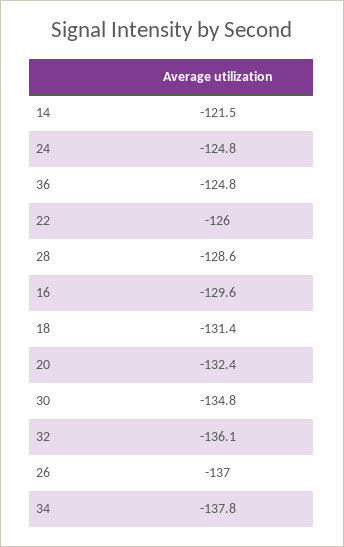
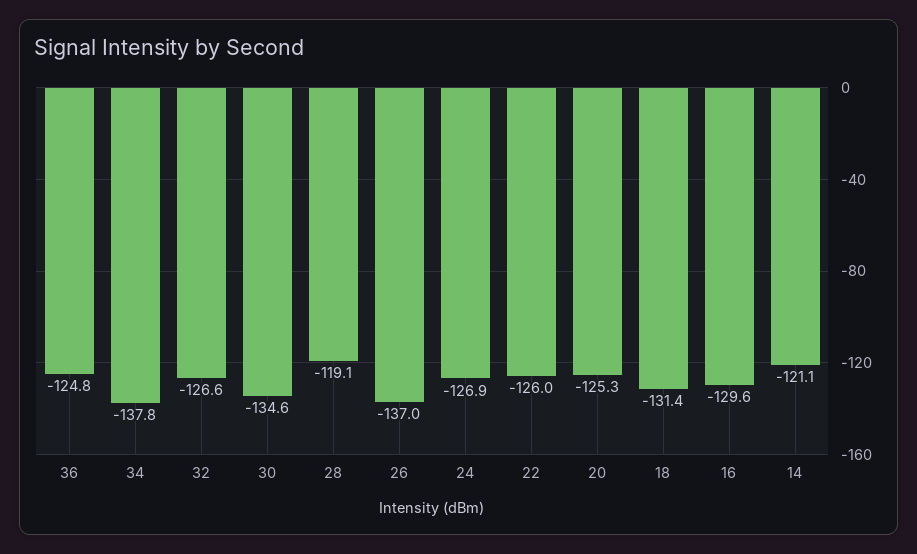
14: -121.5 -> -121.1
24: -124.8 -> -126.9
28: -128.6 -> -119.1
20: -132.4 -> -125.3
30: -134.8 -> -134.6
32: -136.1 -> -126.6

